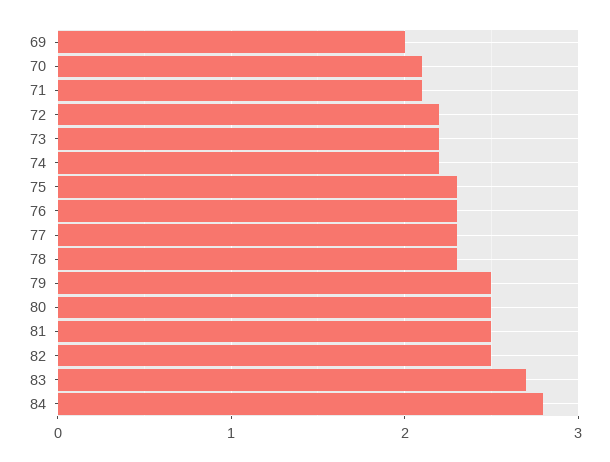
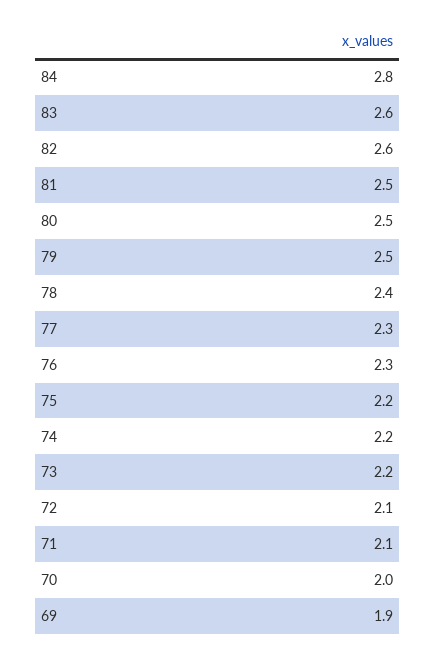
69: 2 -> 1.9
70: 2.1 -> 2
72: 2.2 -> 2.1
75: 2.3 -> 2.2
78: 2.3 -> 2.4
82: 2.5 -> 2.6
83: 2.7 -> 2.6

